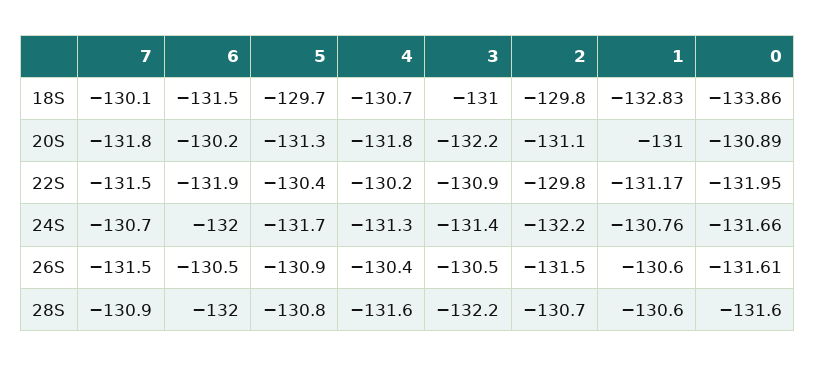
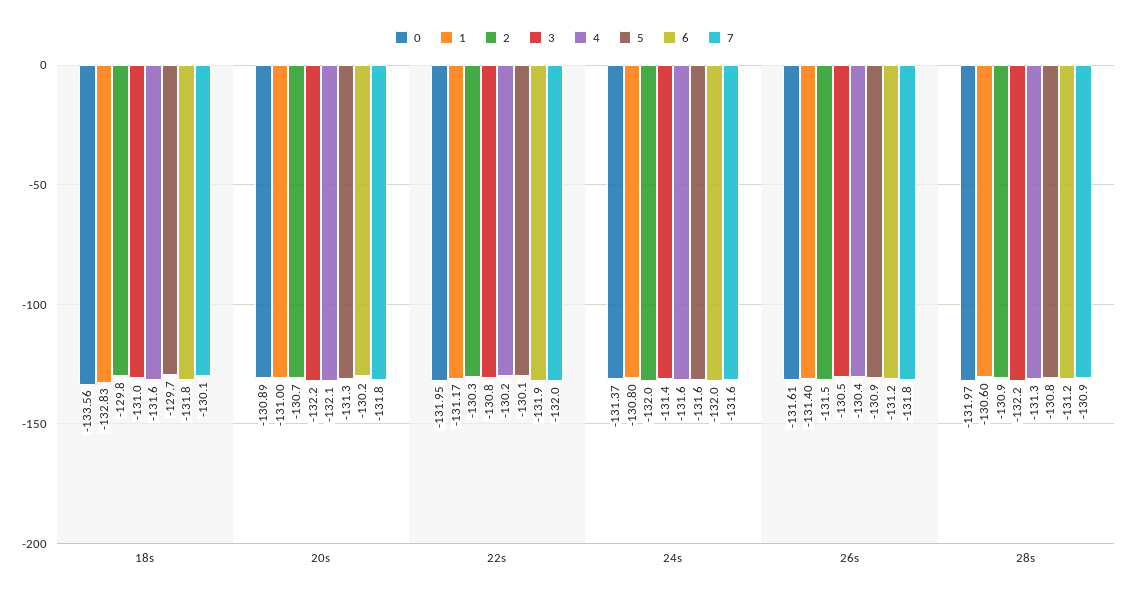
6, 18S: -131.5 -> -131.8
4, 18S: -130.7 -> -131.6
0, 18S: -133.86 -> -133.56
4, 20S: -131.8 -> -132.1
2, 20S: -131.1 -> -130.7
7, 22S: -131.5 -> -132
5, 22S: -130.4 -> -130.1
3, 22S: -130.9 -> -130.8
2, 22S: -129.8 -> -130.3
7, 24S: -130.7 -> -131.6
5, 24S: -131.7 -> -131.6
4, 24S: -131.3 -> -131.6
2, 24S: -132.2 -> -132
1, 24S: -130.76 -> -130.8
0, 24S: -131.66 -> -131.37
7, 26S: -131.5 -> -131.8
6, 26S: -130.5 -> -131.2
1, 26S: -130.6 -> -131.4
6, 28S: -132 -> -131.2
4, 28S: -131.6 -> -131.3
2, 28S: -130.7 -> -130.9
0, 28S: -131.6 -> -131.97

